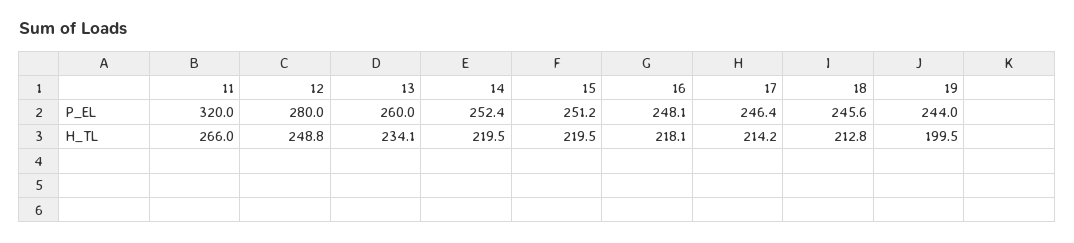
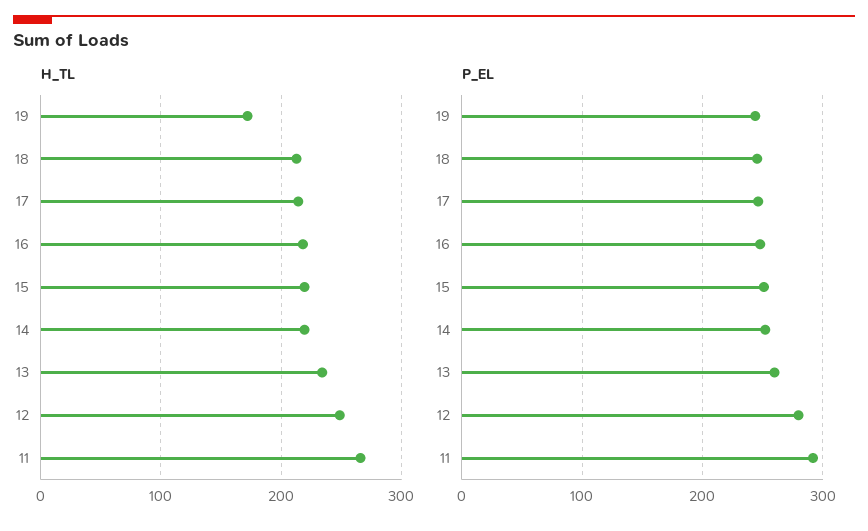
P_EL, 11: 320 -> 290
H_TL, 19: 199.5 -> 170

